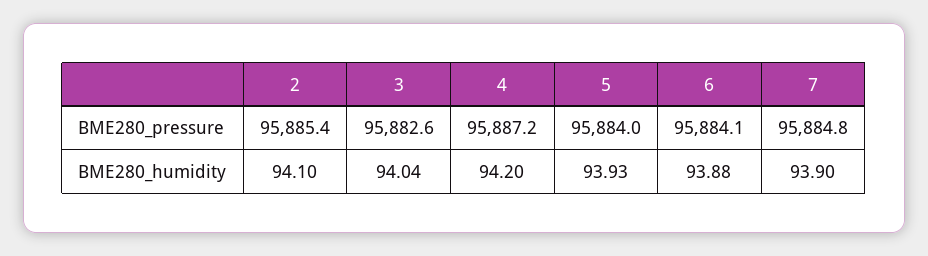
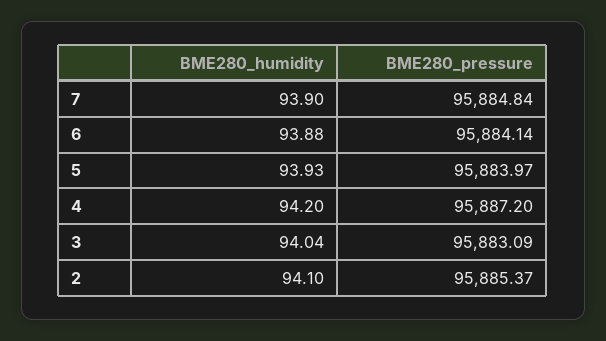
3, BME280_pressure: 95882.6 -> 95883.09

